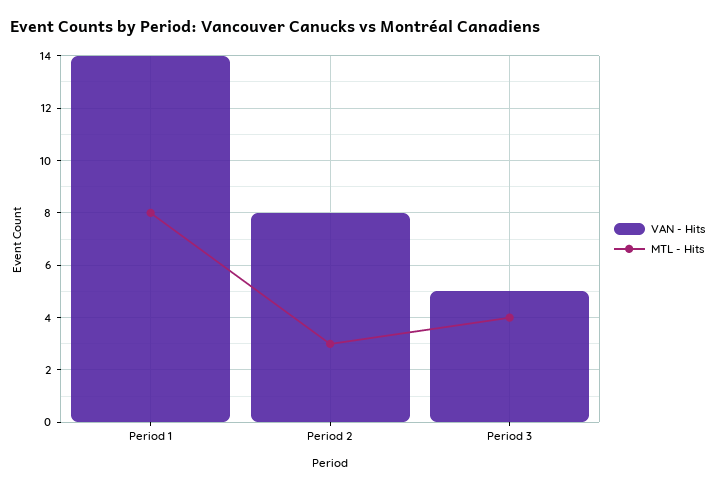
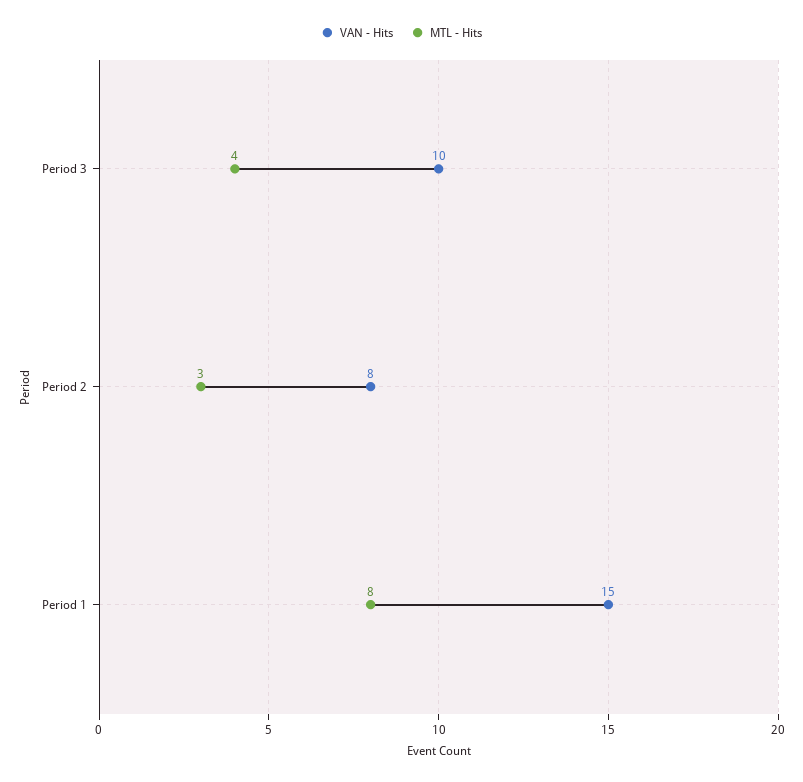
VAN - Hits, Period 1: 14 -> 15
VAN - Hits, Period 3: 5 -> 10

